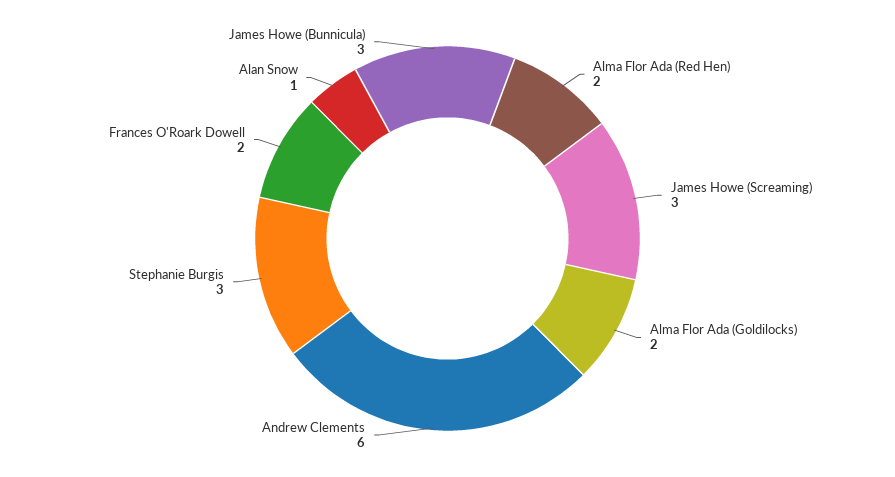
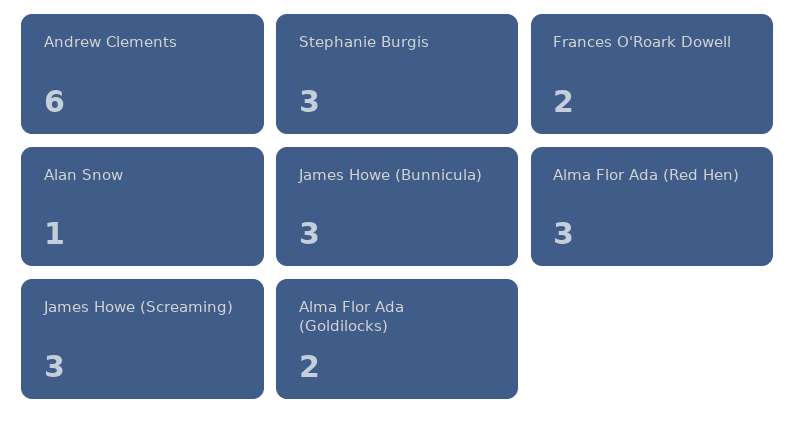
Alma Flor Ada (Red Hen): 2 -> 3

